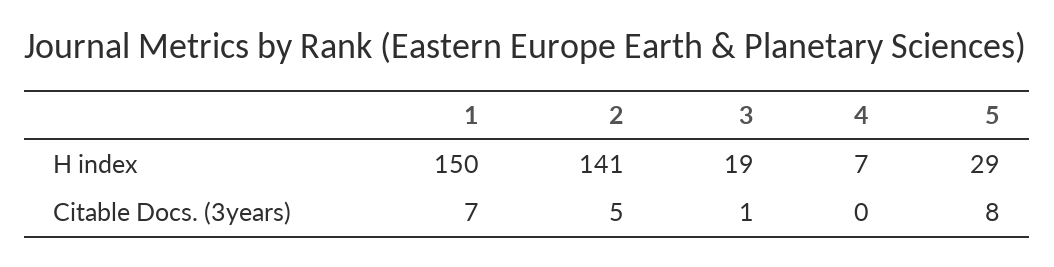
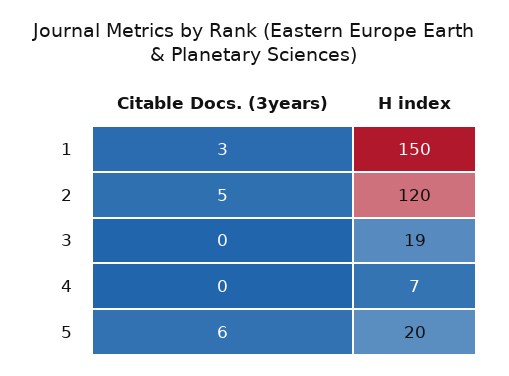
2, H index: 141 -> 120
5, H index: 29 -> 20
1, Citable Docs. (3years): 7 -> 3
3, Citable Docs. (3years): 1 -> 0
5, Citable Docs. (3years): 8 -> 6

